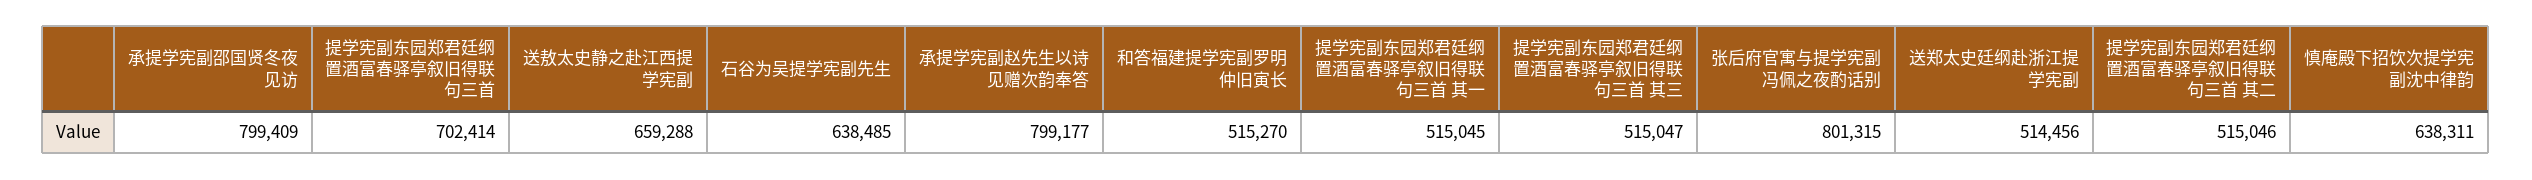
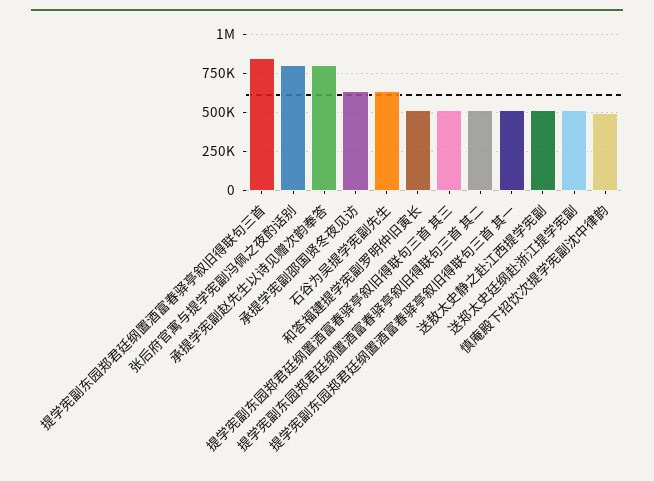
承提学宪副邵国贤冬夜见访: 799409 -> 650000
提学宪副东园郑君廷纲置酒富春驿亭叙旧得联句三首: 702414 -> 850000
送敖太史静之赴江西提学宪副: 659288 -> 500000
慎庵殿下招饮次提学宪副沈中律韵: 638311 -> 500000

